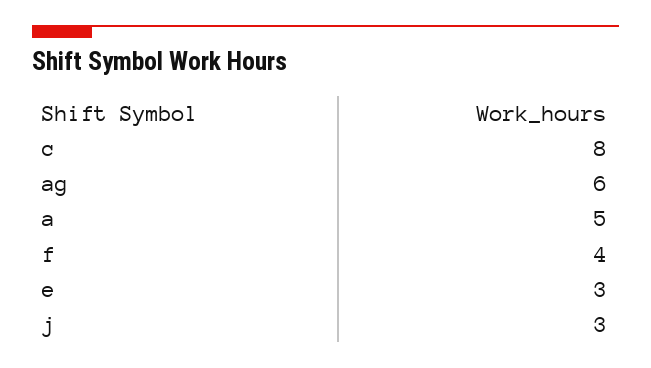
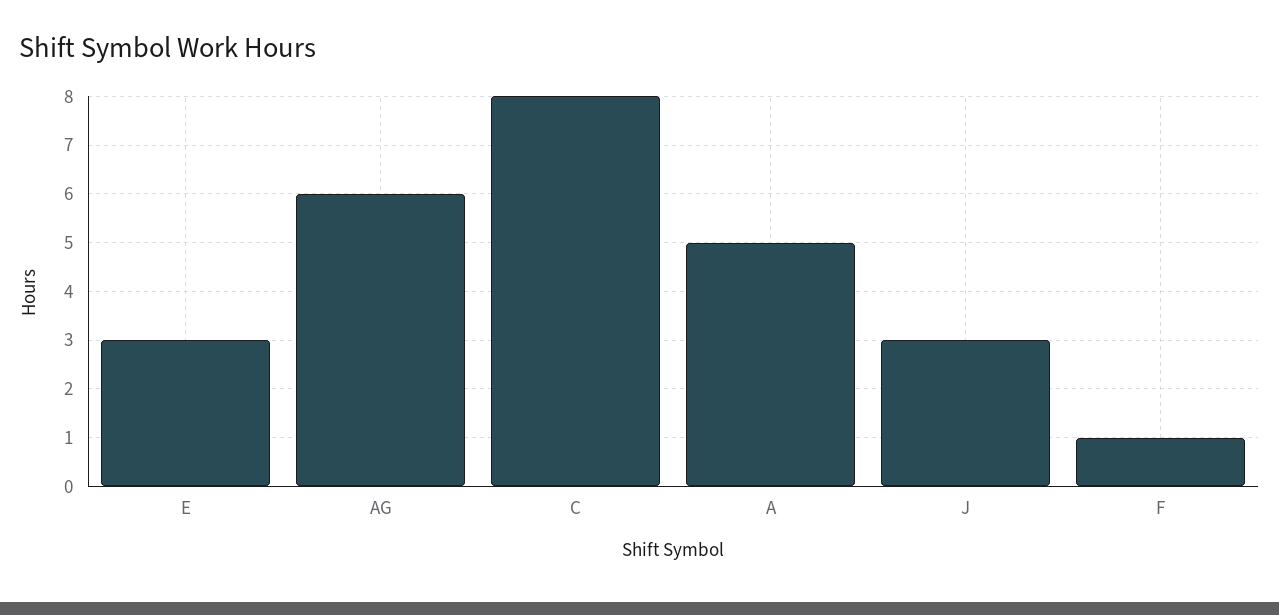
f: 4 -> 1

